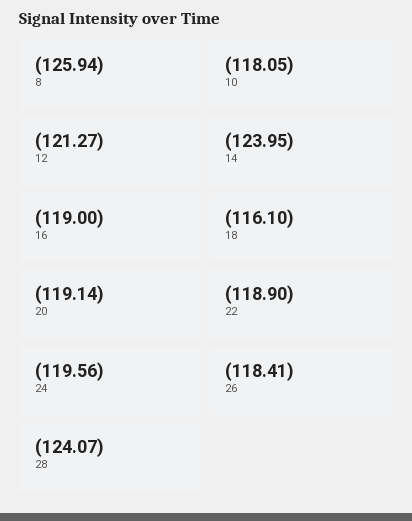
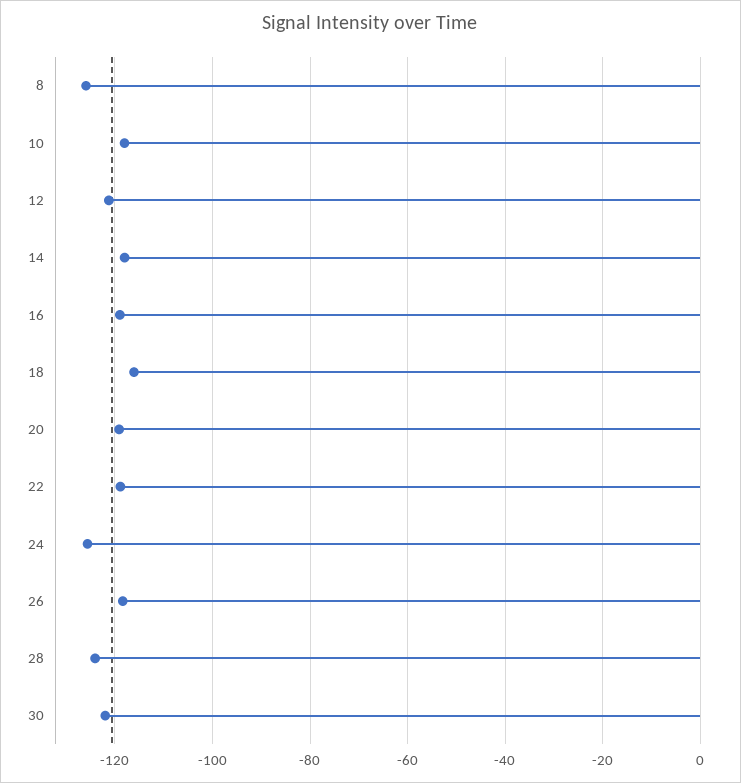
14: -123.95 -> -118
24: -119.56 -> -126
30: none -> -122

